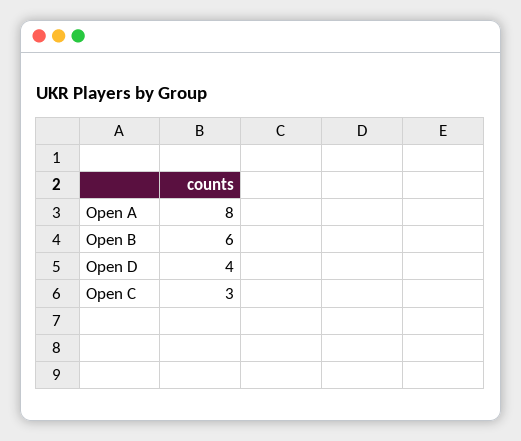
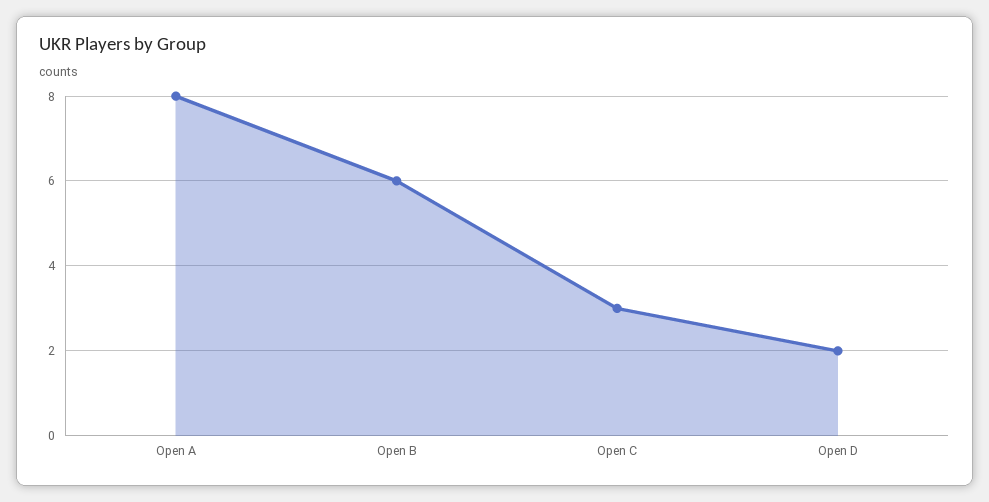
Open D: 4 -> 2

